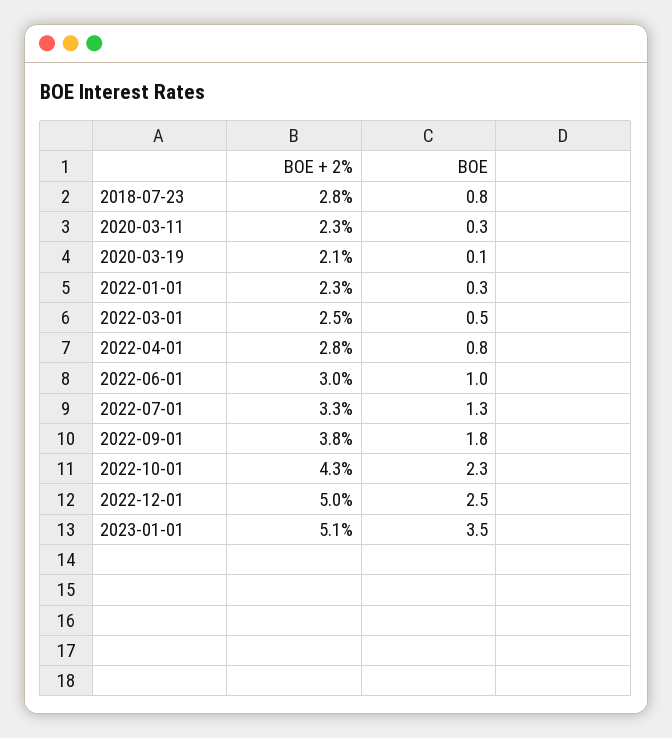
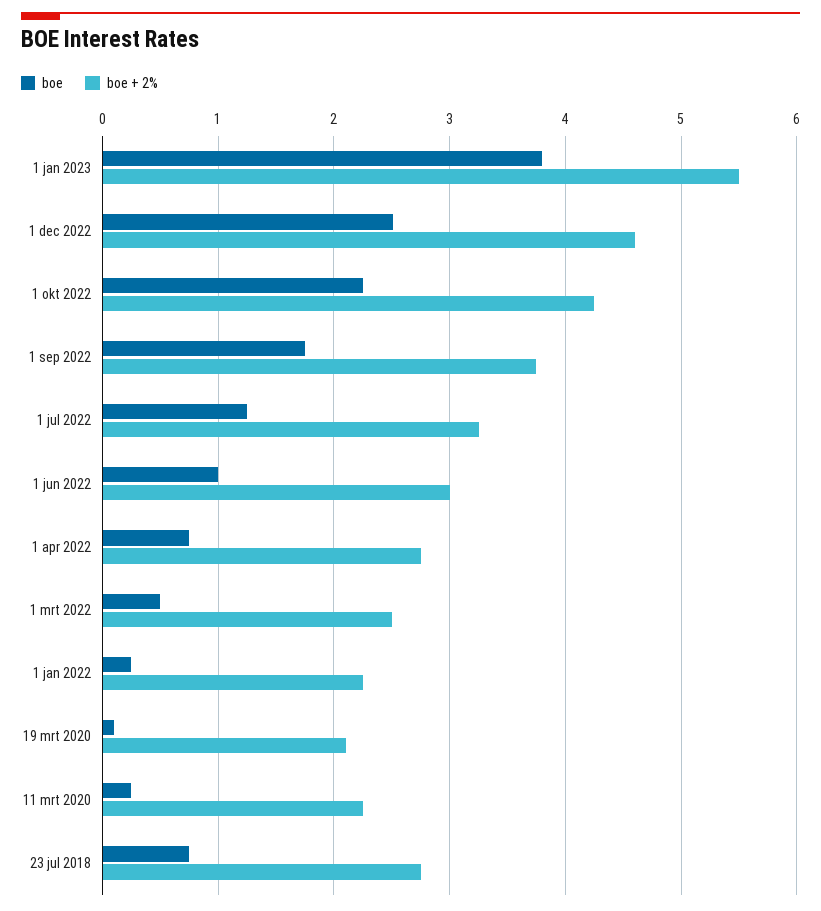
BOE + 2%, 2022-12-01: 5 -> 4.6
BOE + 2%, 2023-01-01: 5.1 -> 5.5
BOE, 2023-01-01: 3.5 -> 3.8

